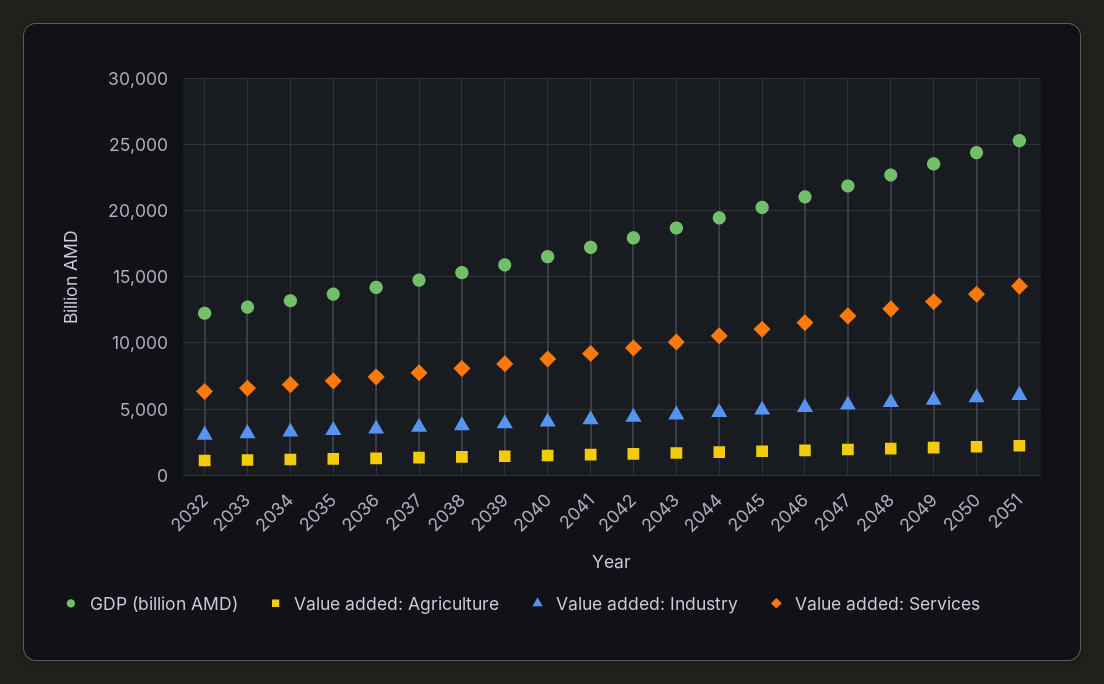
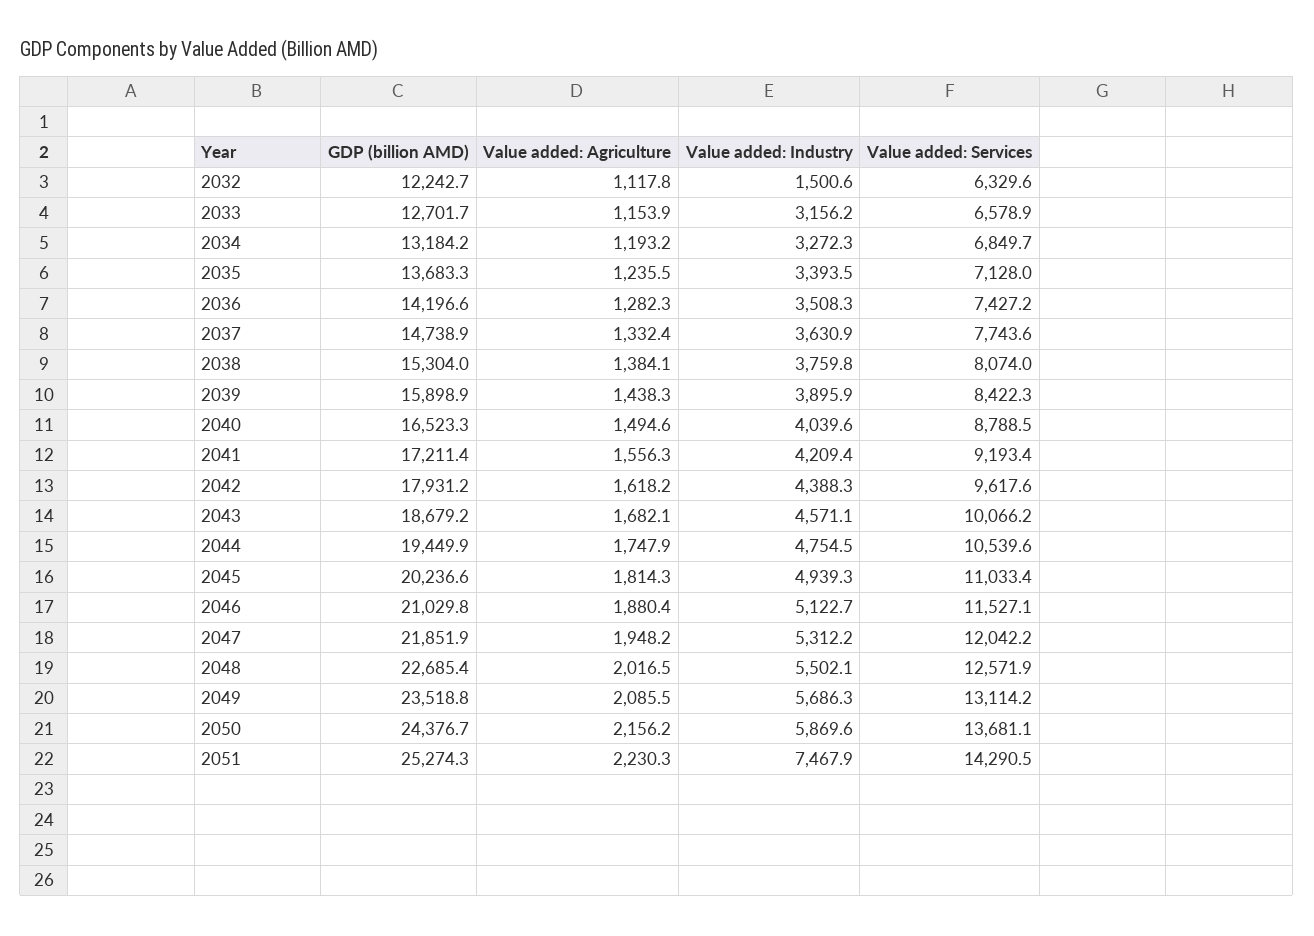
Value added: Industry, 2032: 3000 -> 1500.6
Value added: Industry, 2051: 6000 -> 7467.9

